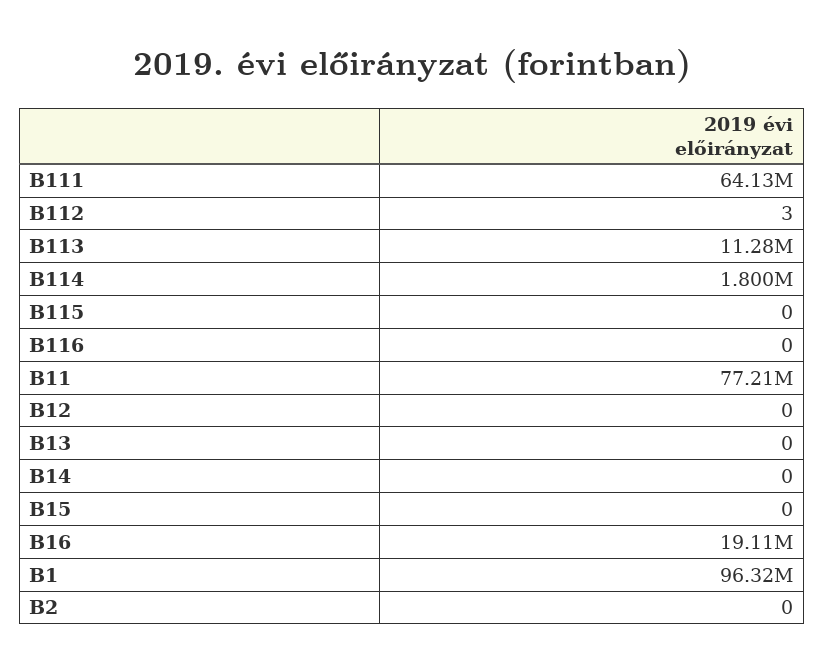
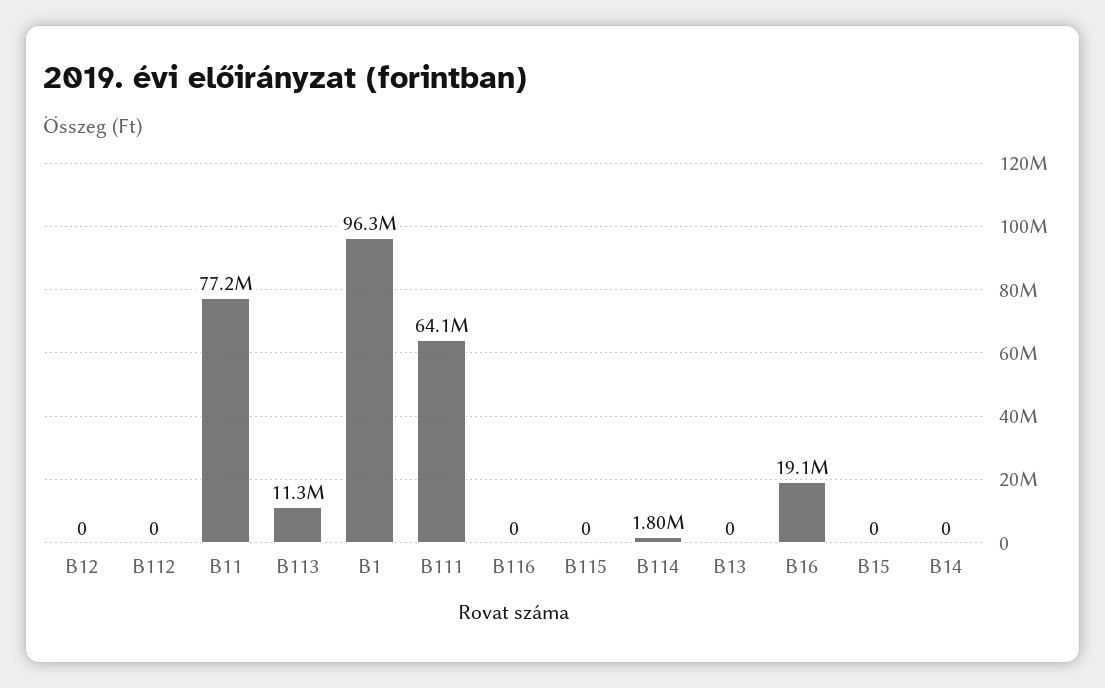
B112: 3 -> 0
B2: 0 -> none

